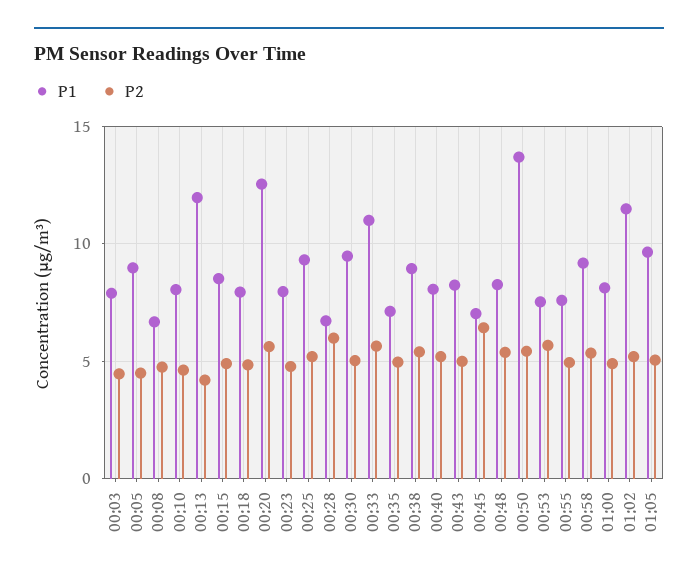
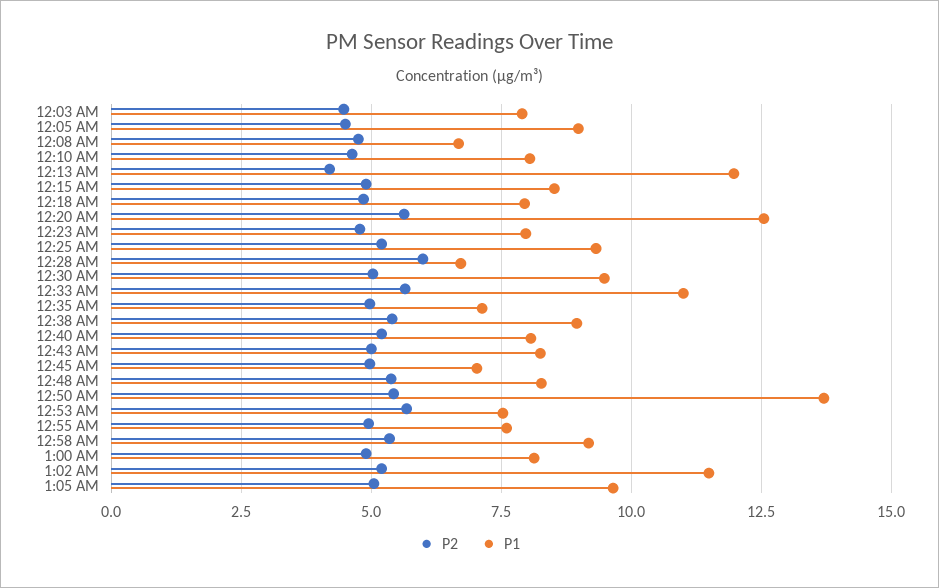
P2, 00:45: 6.5 -> 5

